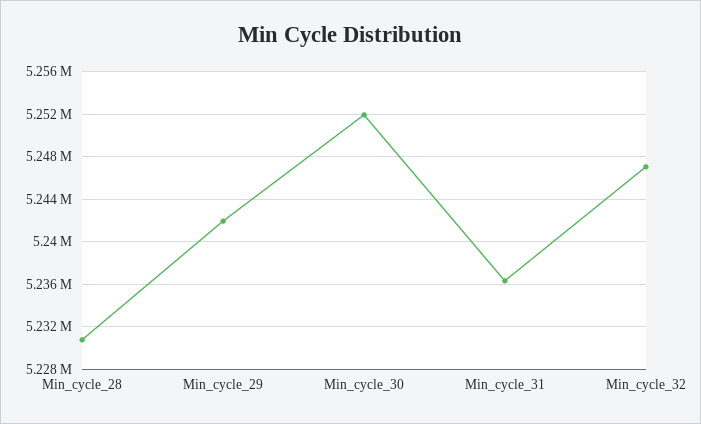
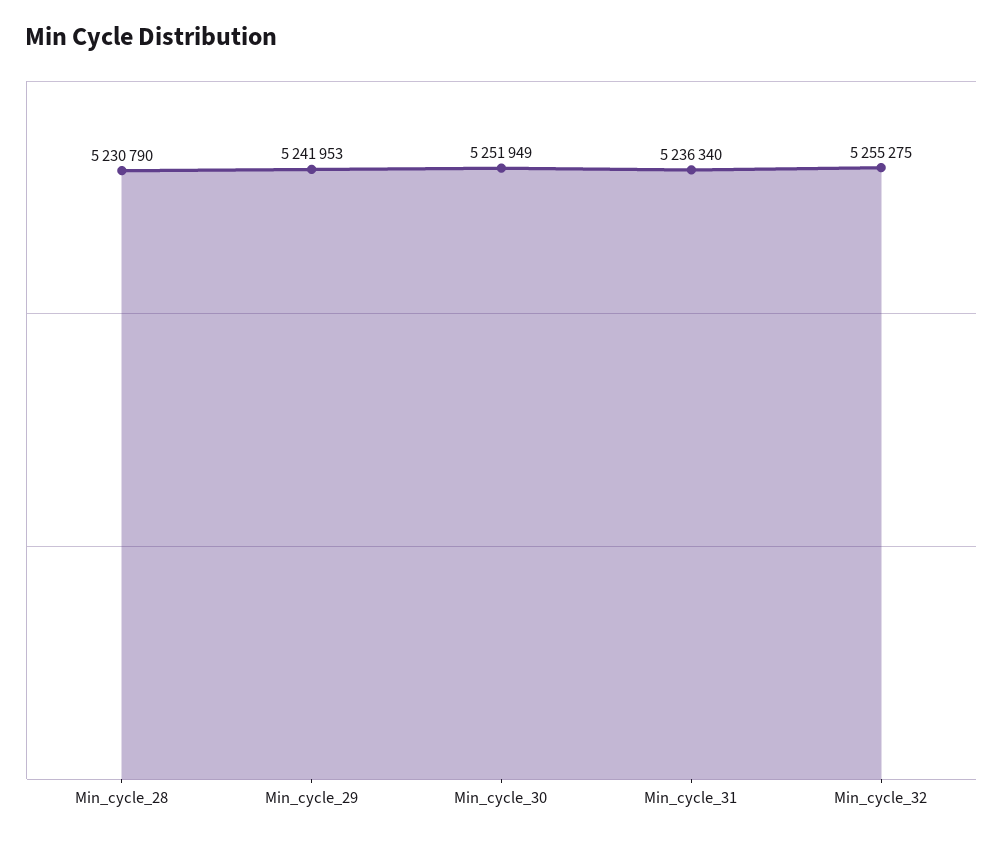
Min_cycle_32: 5247000 -> 5255275

